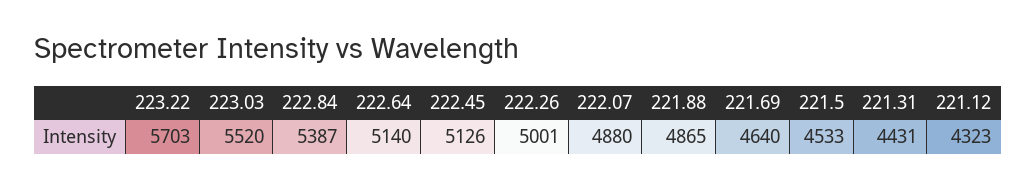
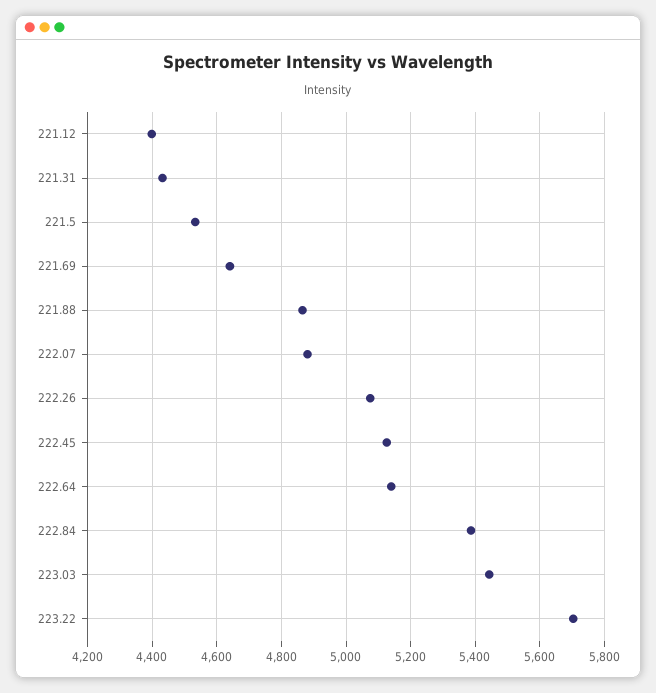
223.03: 5520 -> 5440
222.26: 5001 -> 5080
221.12: 4323 -> 4400

